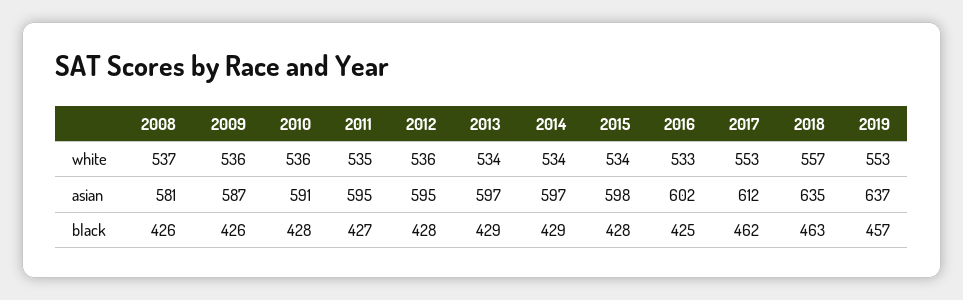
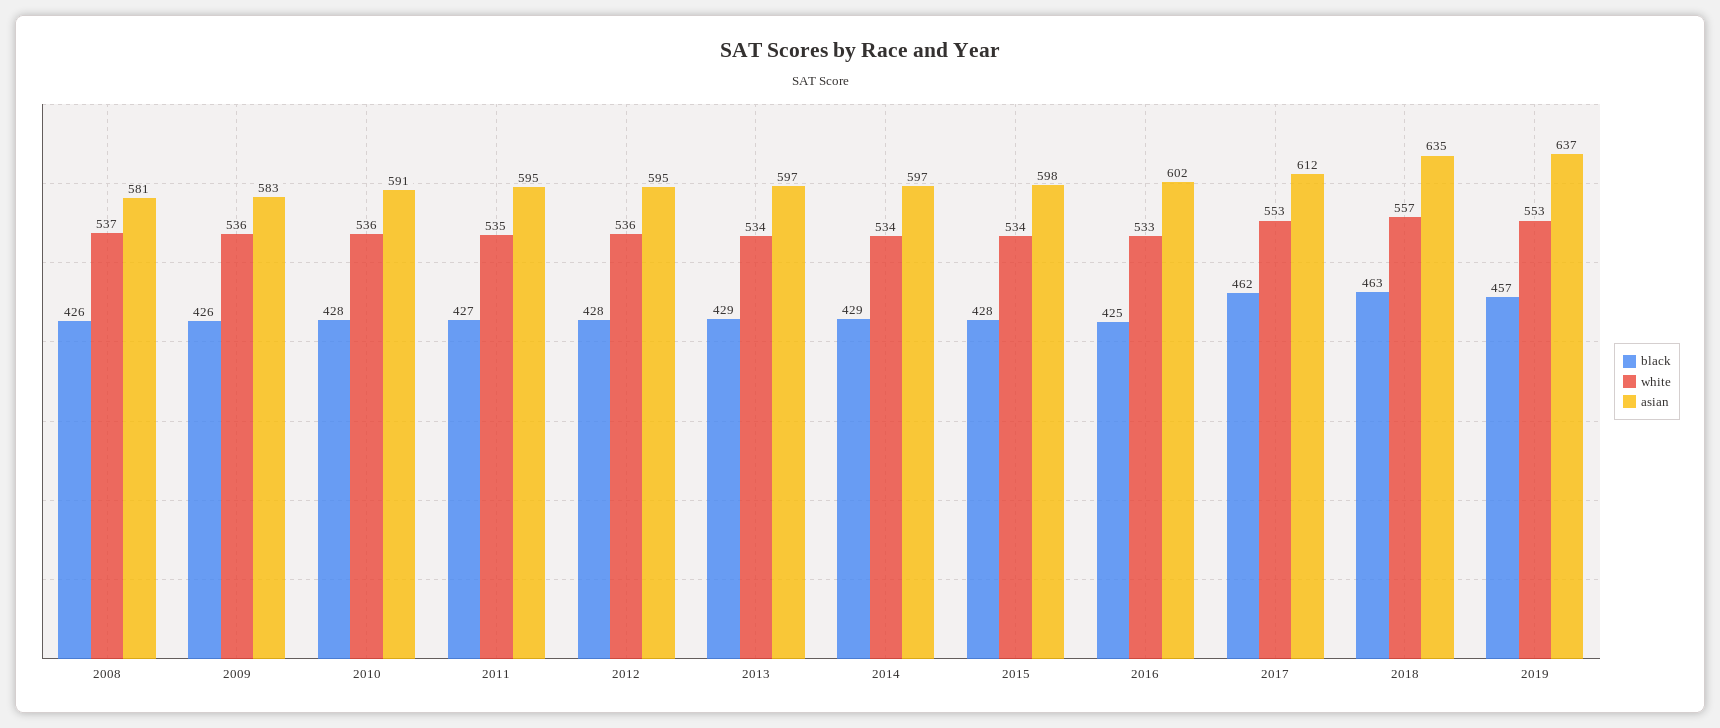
asian, 2009: 587 -> 583

